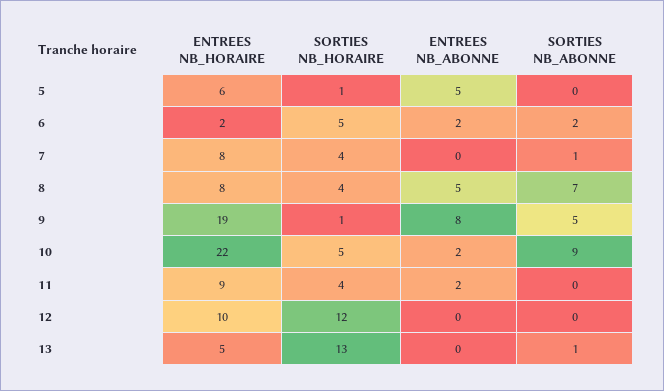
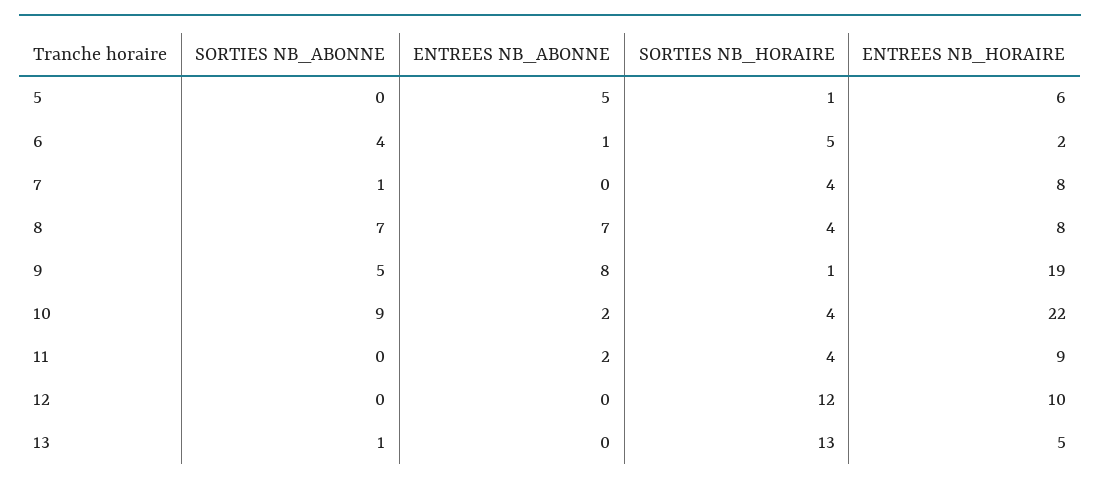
ENTREES NB_ABONNE, 6: 2 -> 1
SORTIES NB_ABONNE, 6: 2 -> 4
ENTREES NB_ABONNE, 8: 5 -> 7
SORTIES NB_HORAIRE, 10: 5 -> 4

